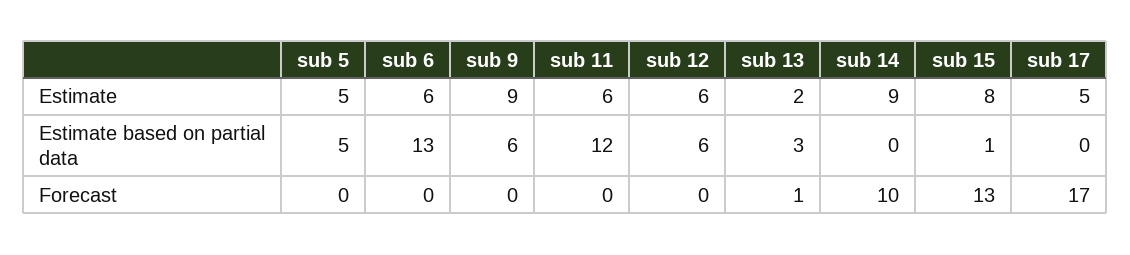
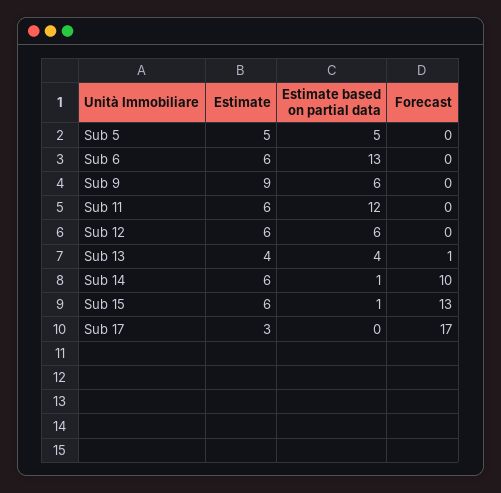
sub 13, Estimate: 2 -> 4
sub 14, Estimate: 9 -> 6
sub 15, Estimate: 8 -> 6
sub 17, Estimate: 5 -> 3
sub 13, Estimate based on partial data: 3 -> 4
sub 14, Estimate based on partial data: 0 -> 1

